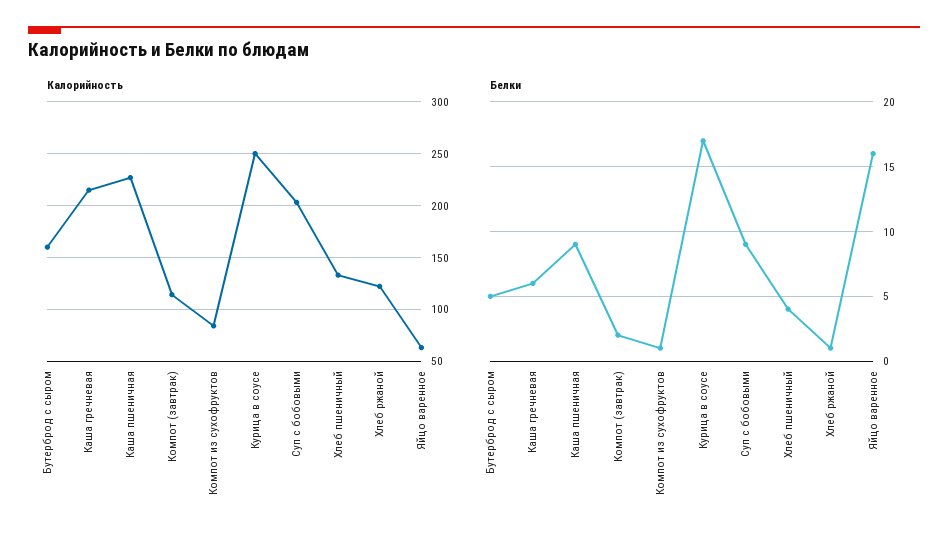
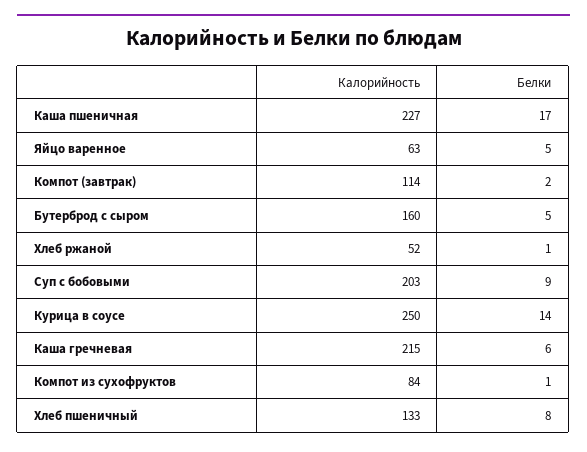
Калорийность, Хлеб ржаной: 120 -> 52
Белки, Каша пшеничная: 9 -> 17
Белки, Курица в соусе: 17 -> 14
Белки, Хлеб пшеничный: 4 -> 8
Белки, Яйцо варенное: 16 -> 5

